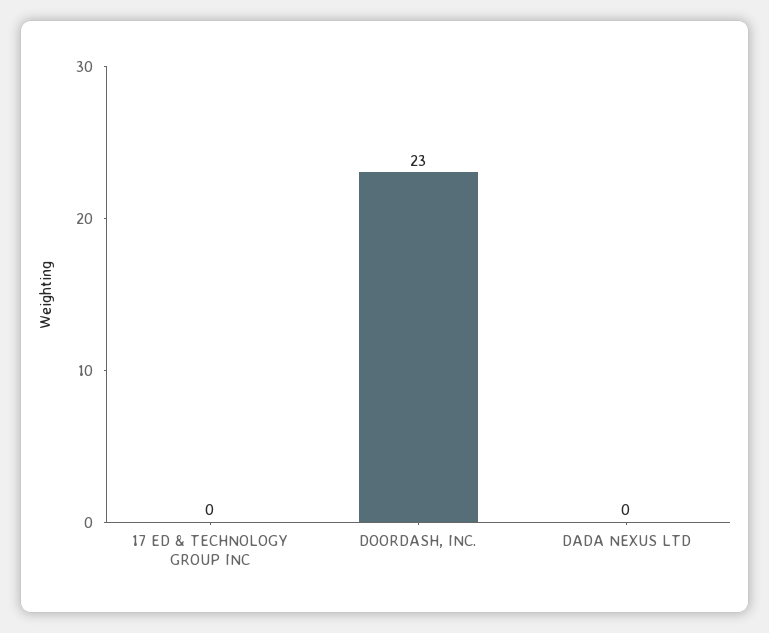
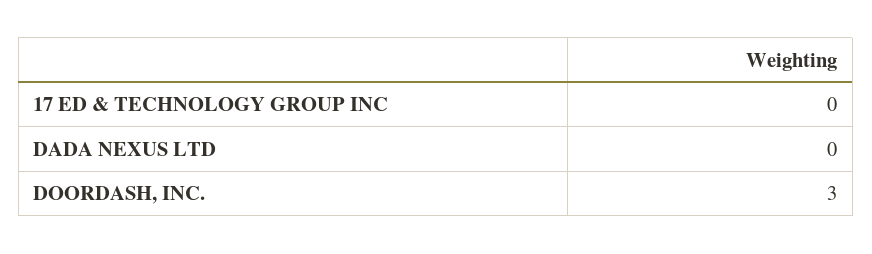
DOORDASH, INC.: 23 -> 3

